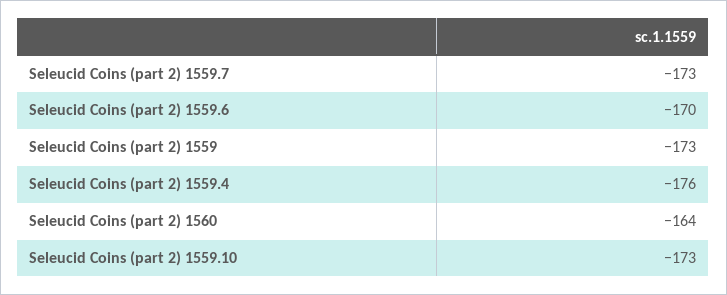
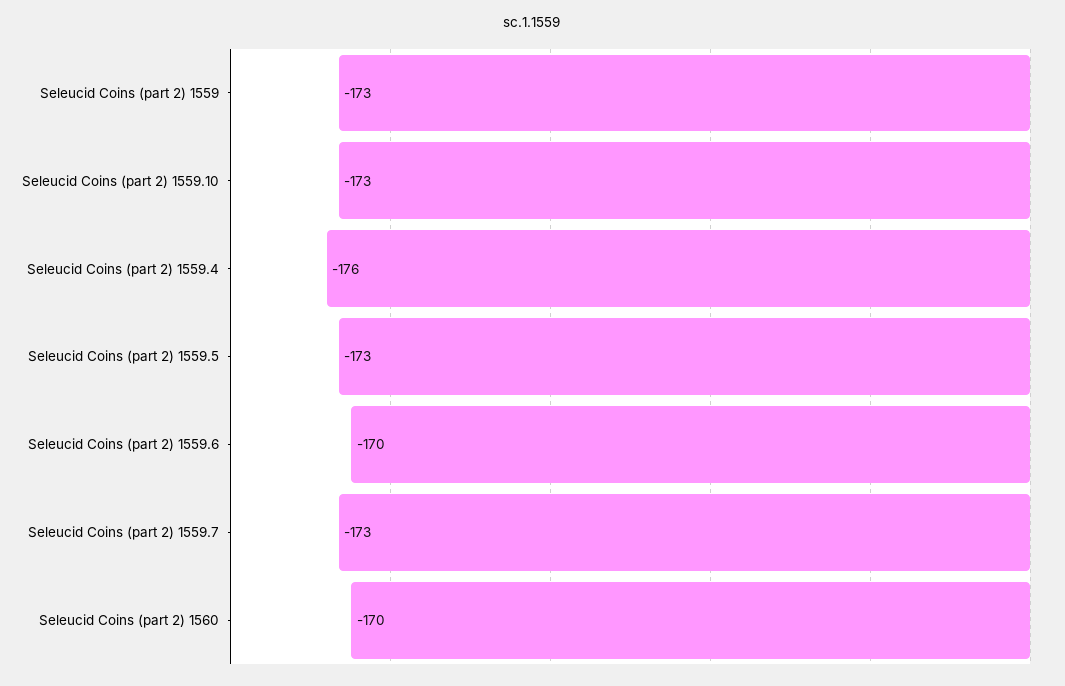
Seleucid Coins (part 2) 1560: -164 -> -170
Seleucid Coins (part 2) 1559.5: none -> -173

